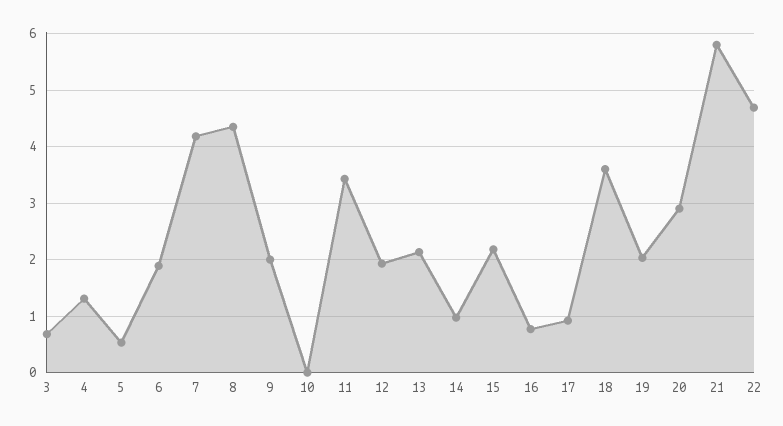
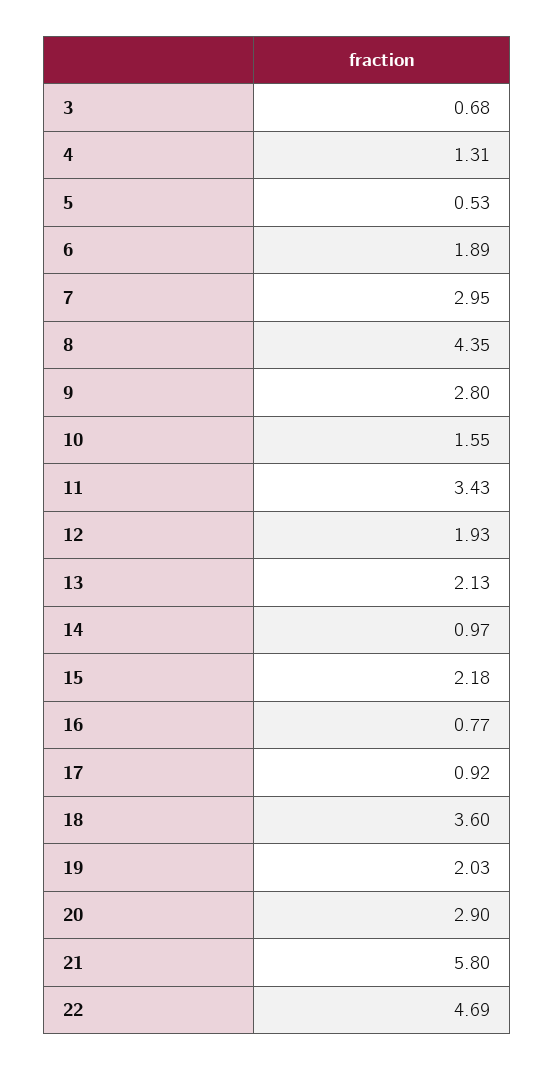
7: 4.2 -> 2.95
9: 2 -> 2.8
10: 0 -> 1.55

